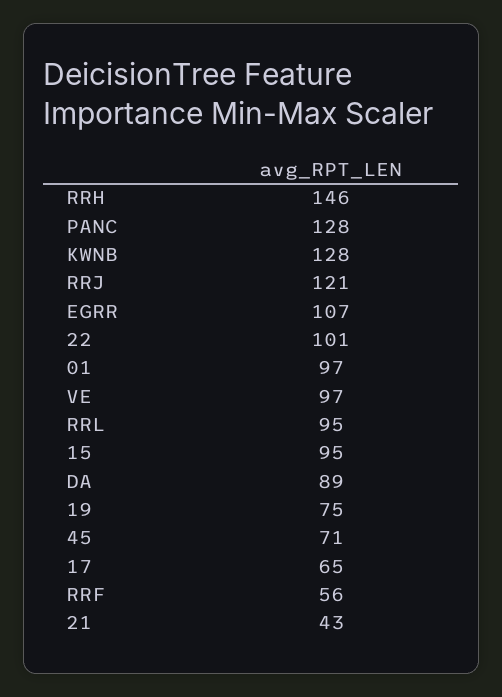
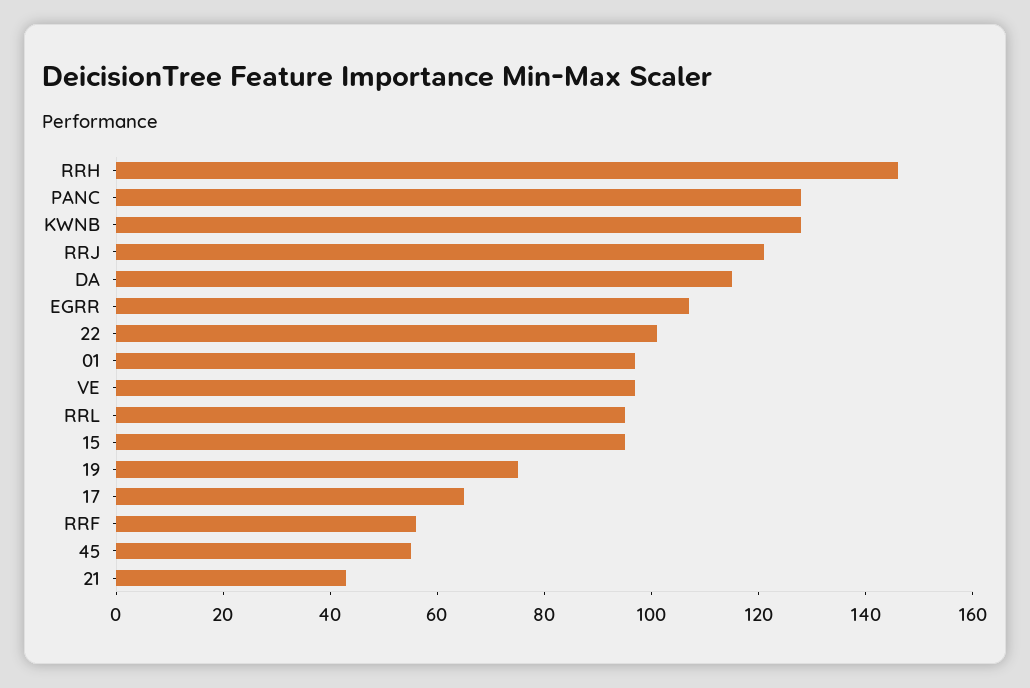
DA: 89 -> 115
45: 71 -> 55

